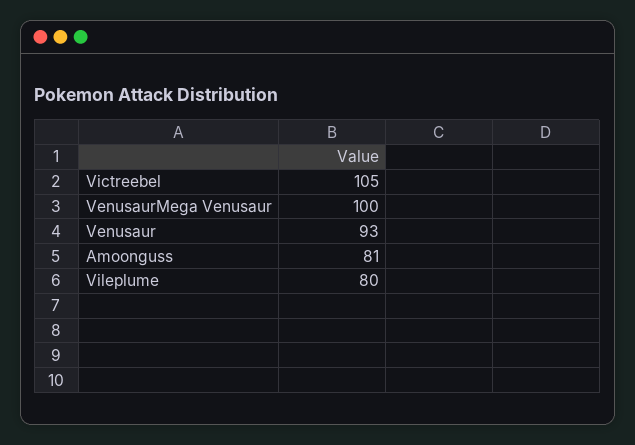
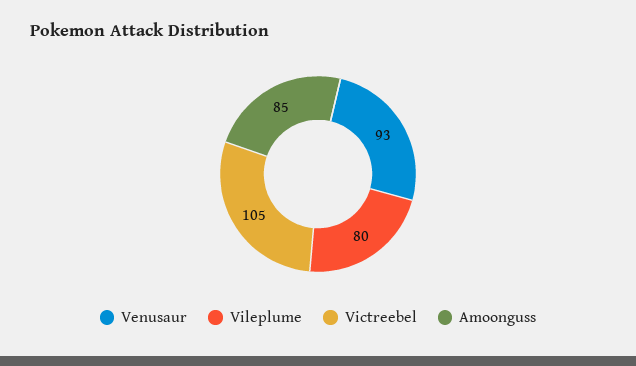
VenusaurMega Venusaur: 100 -> none
Amoonguss: 81 -> 85

